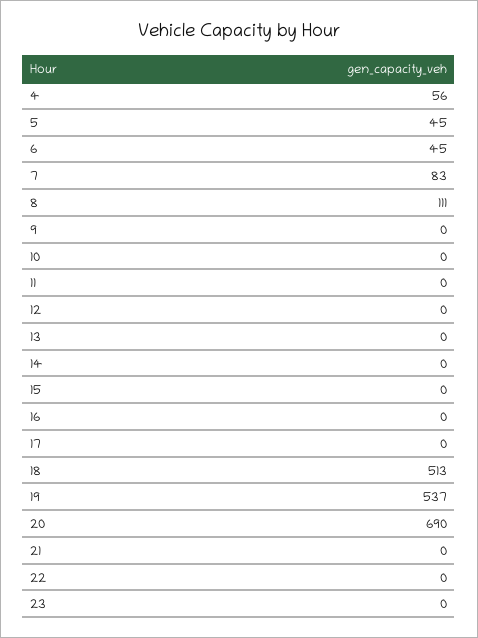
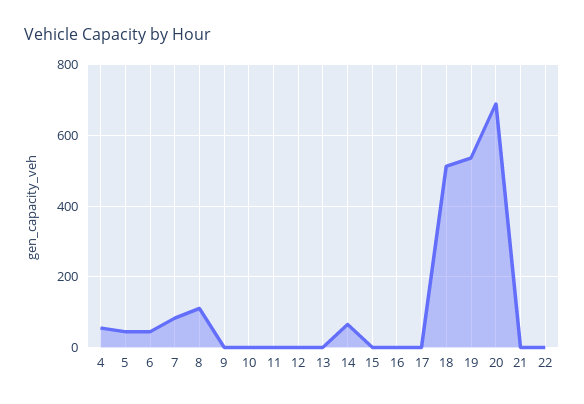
14: 0 -> 60
23: 0 -> none

